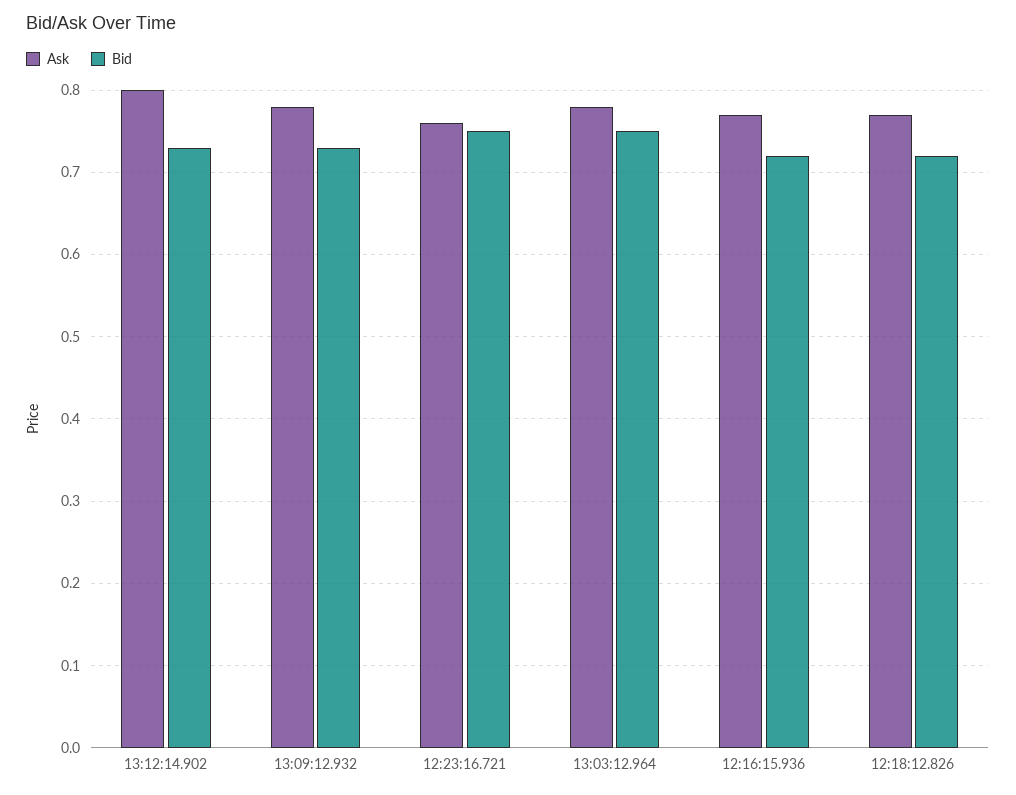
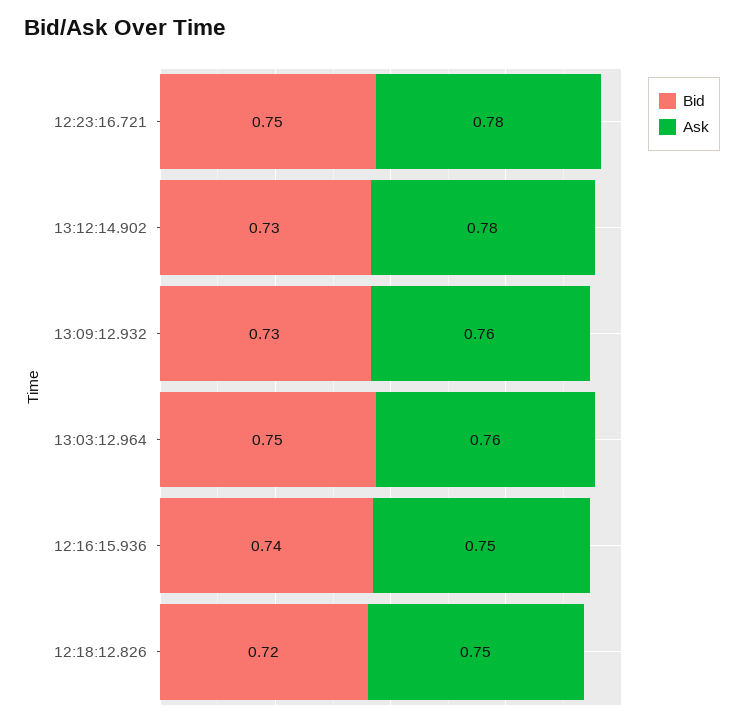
Ask, 13:12:14.902: 0.8 -> 0.78
Ask, 13:09:12.932: 0.78 -> 0.76
Ask, 12:23:16.721: 0.76 -> 0.78
Ask, 13:03:12.964: 0.78 -> 0.76
Ask, 12:16:15.936: 0.77 -> 0.75
Bid, 12:16:15.936: 0.72 -> 0.74
Ask, 12:18:12.826: 0.77 -> 0.75

